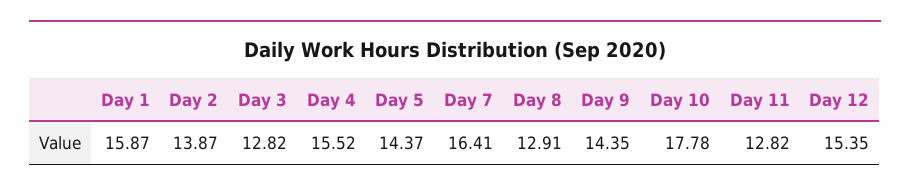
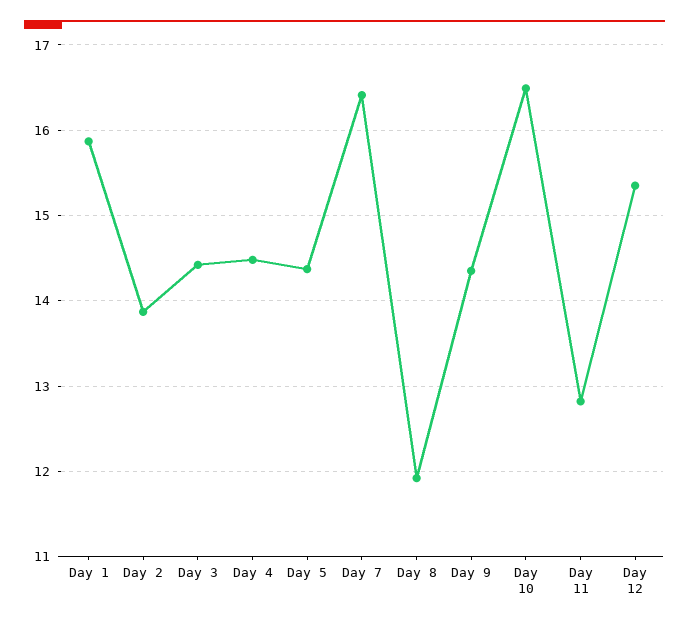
Day 3: 12.82 -> 14.4
Day 4: 15.52 -> 14.5
Day 8: 12.91 -> 11.9
Day 10: 17.78 -> 16.5

